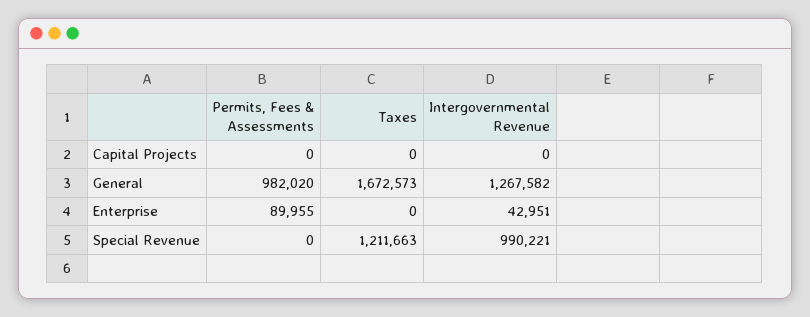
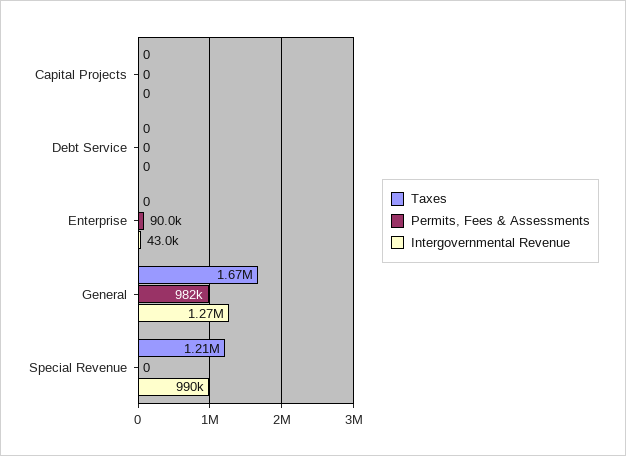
Taxes, Debt Service: none -> 0
Permits, Fees & Assessments, Debt Service: none -> 0
Intergovernmental Revenue, Debt Service: none -> 0

